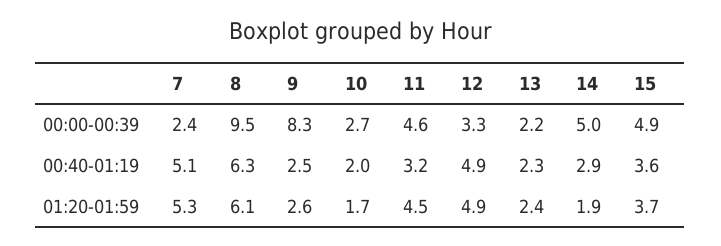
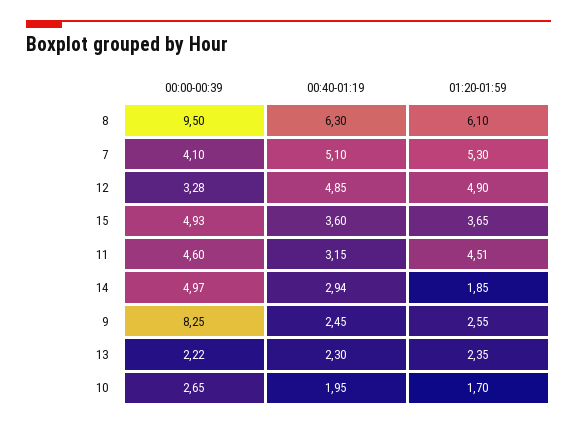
7, 00:00-00:39: 2.4 -> 4.1

